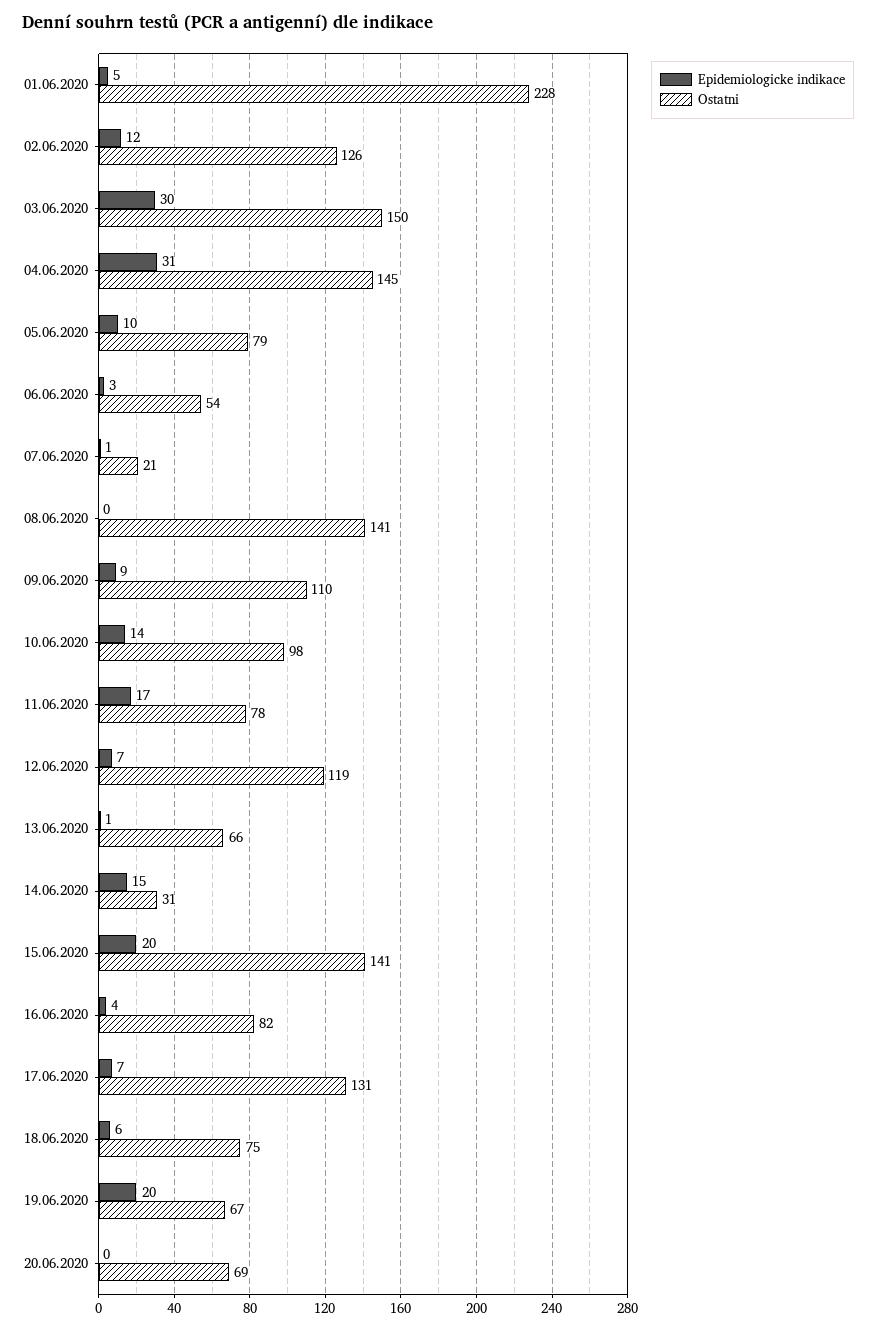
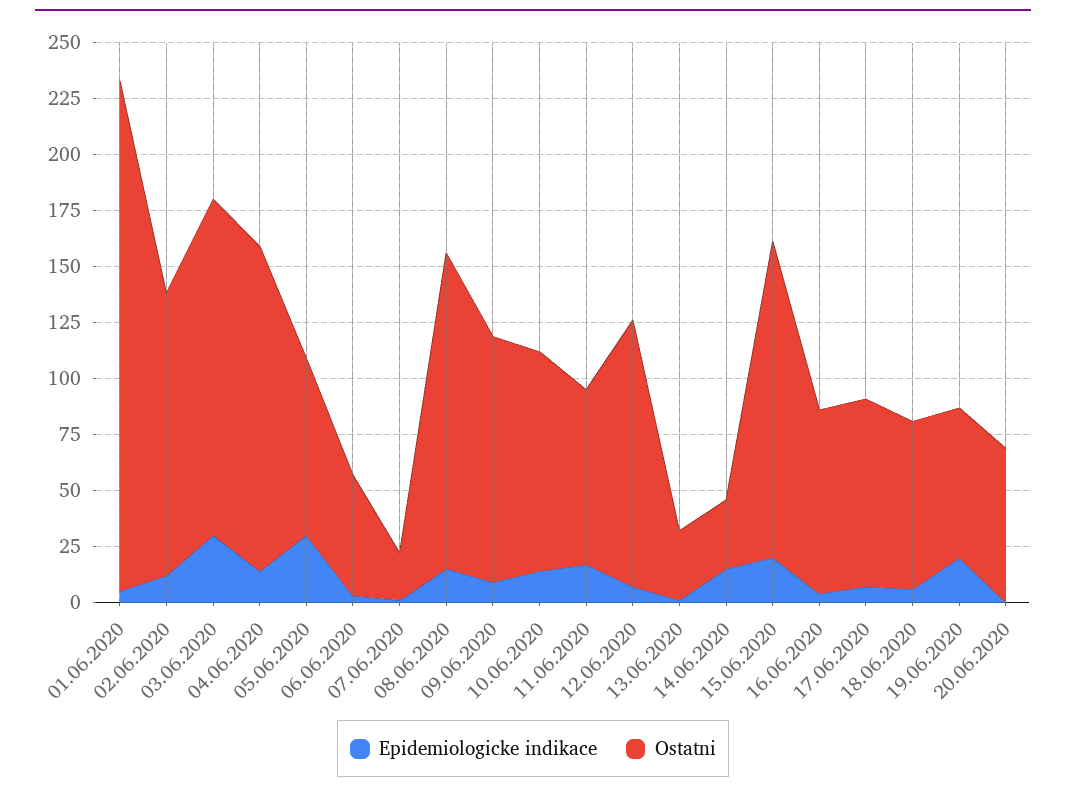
Epidemiologicke indikace, 04.06.2020: 31 -> 15
Epidemiologicke indikace, 05.06.2020: 10 -> 30
Epidemiologicke indikace, 08.06.2020: 0 -> 15
Ostatni, 13.06.2020: 66 -> 30
Ostatni, 17.06.2020: 131 -> 85

